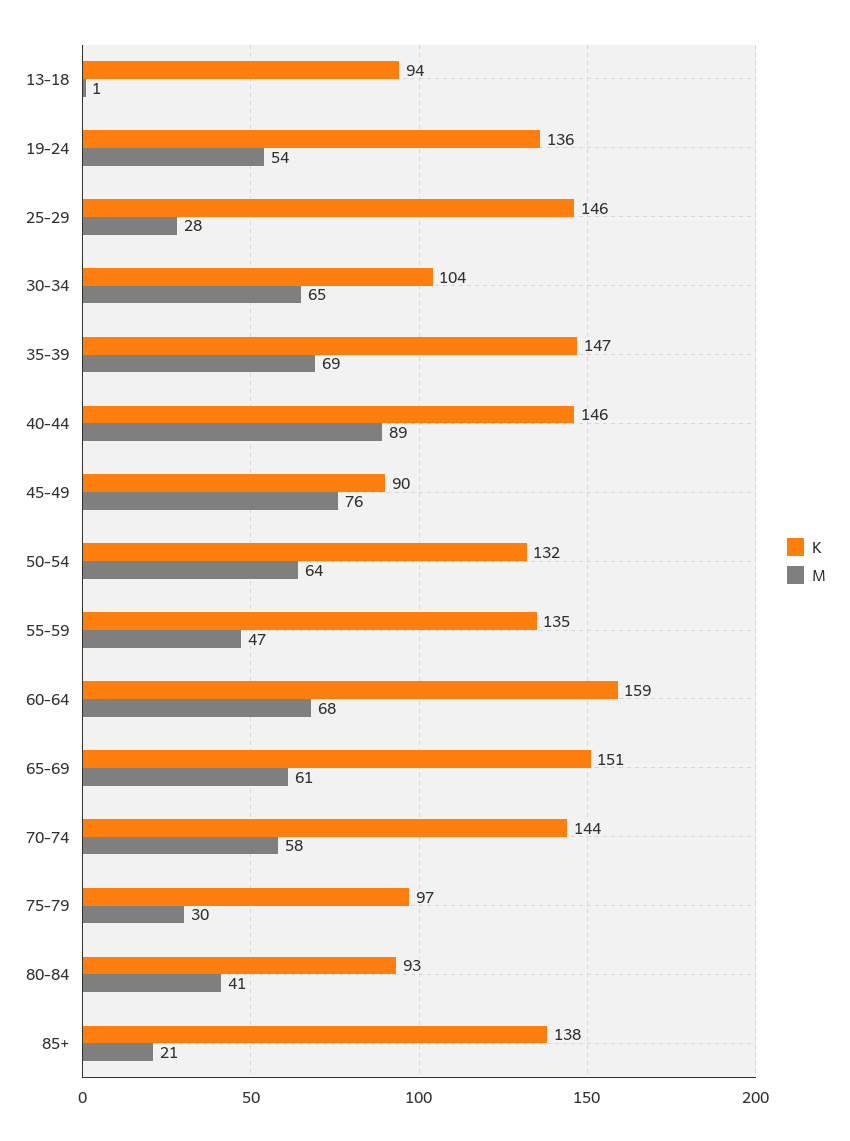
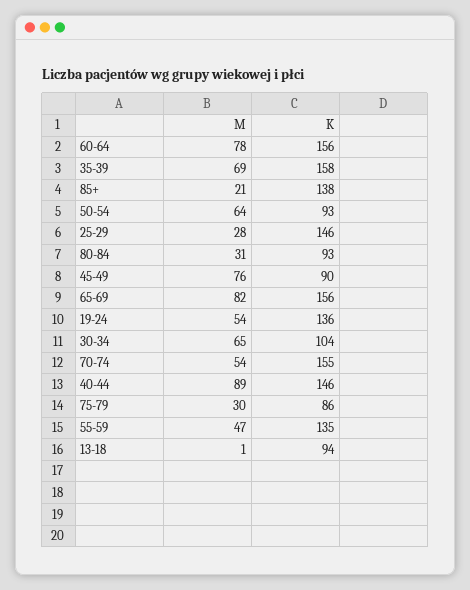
K, 35-39: 147 -> 158
K, 50-54: 132 -> 93
K, 60-64: 159 -> 156
M, 60-64: 68 -> 78
K, 65-69: 151 -> 156
M, 65-69: 61 -> 82
K, 70-74: 144 -> 155
M, 70-74: 58 -> 54
K, 75-79: 97 -> 86
M, 80-84: 41 -> 31

